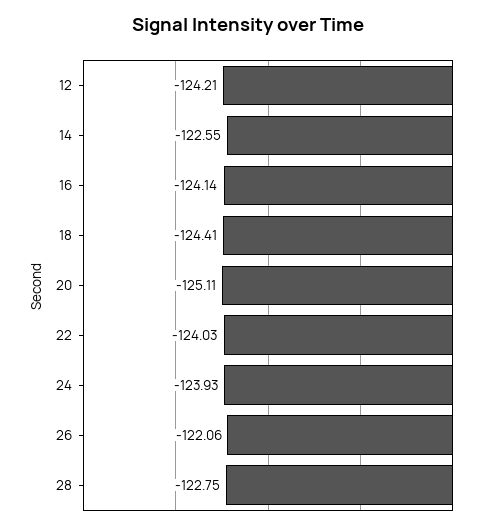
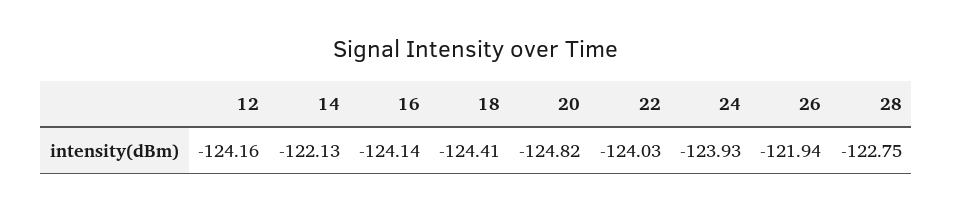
12: -124.21 -> -124.16
14: -122.55 -> -122.13
20: -125.11 -> -124.82
26: -122.06 -> -121.94

